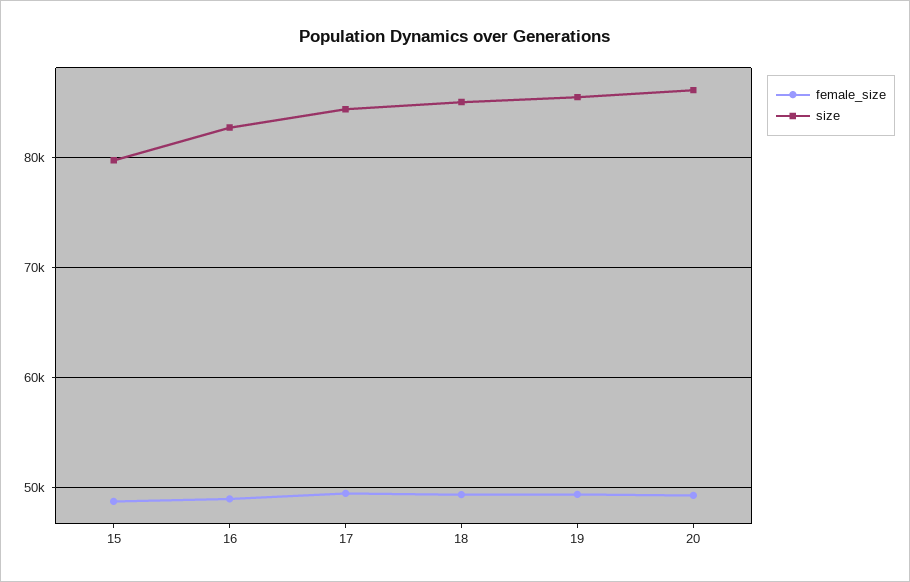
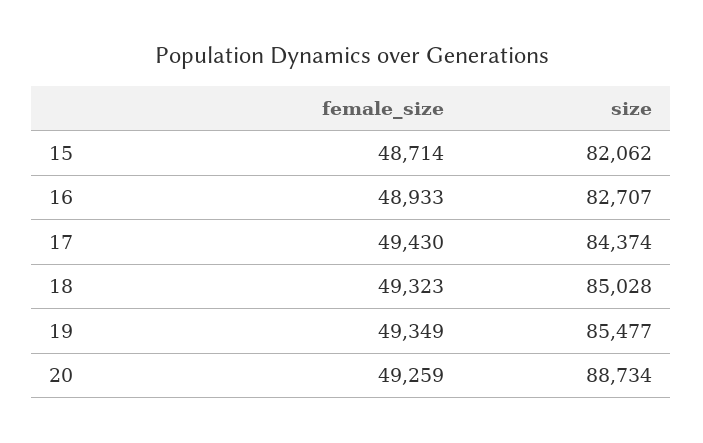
size, 15: 80000 -> 82062
size, 20: 86000 -> 88734

